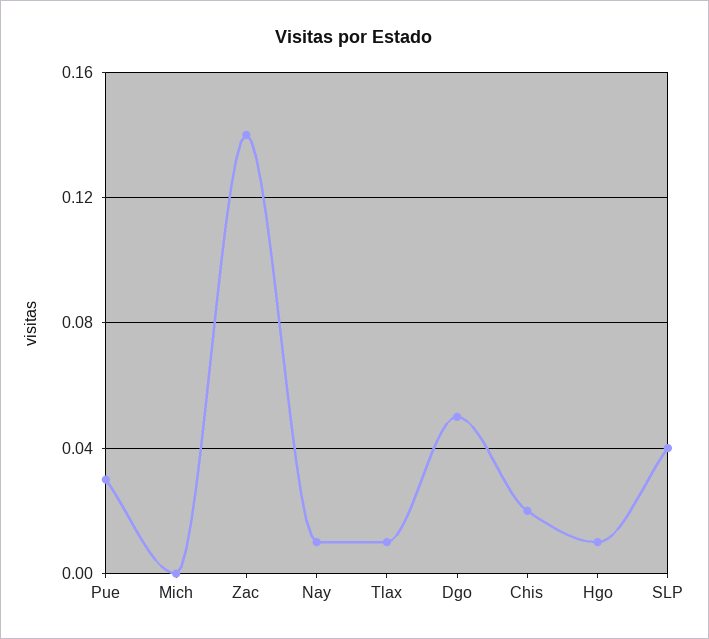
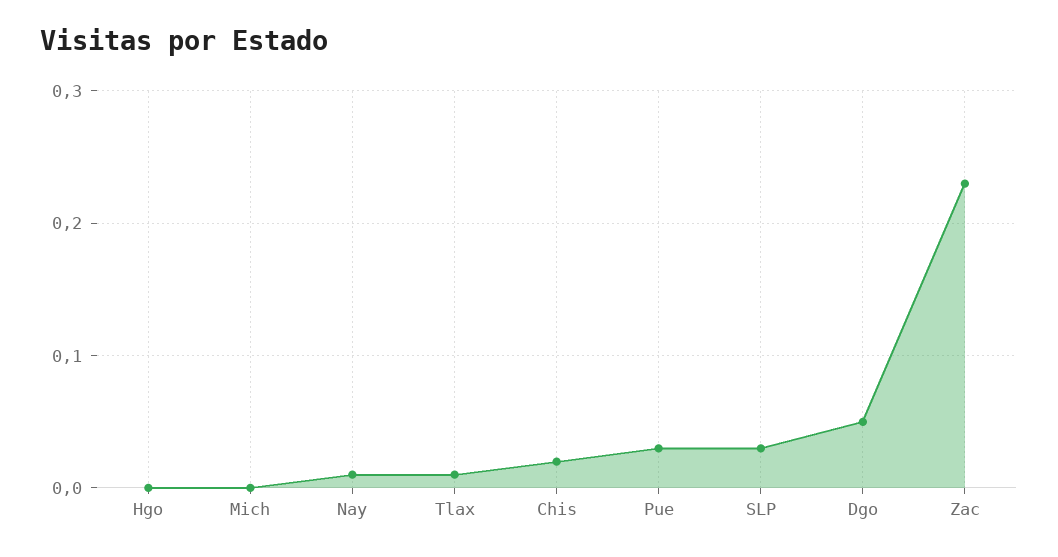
Zac: 0.14 -> 0.23
Hgo: 0.01 -> 0
SLP: 0.04 -> 0.03

